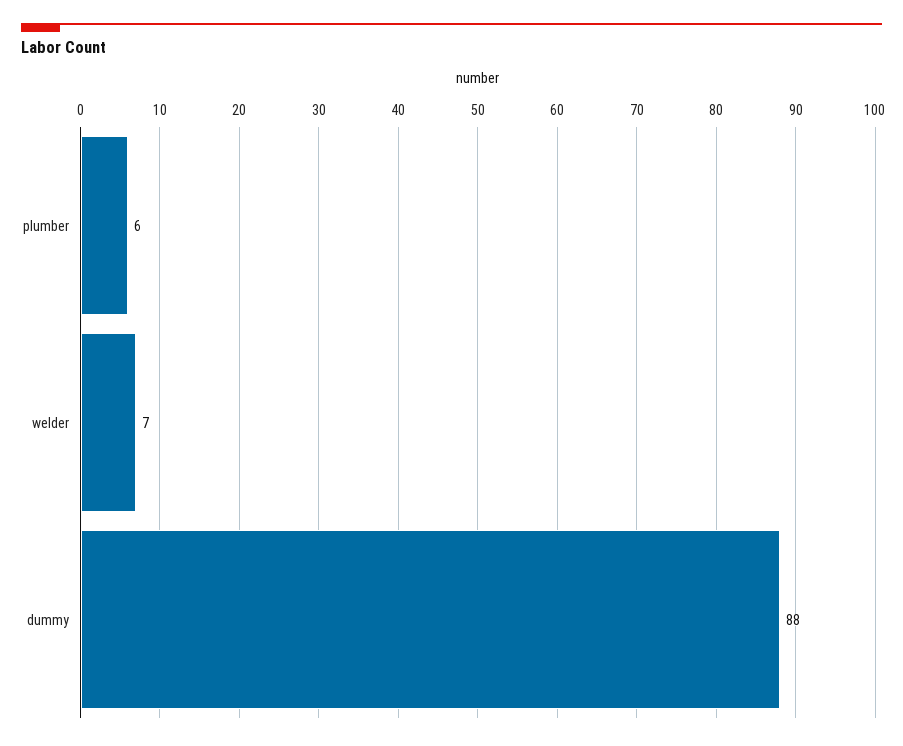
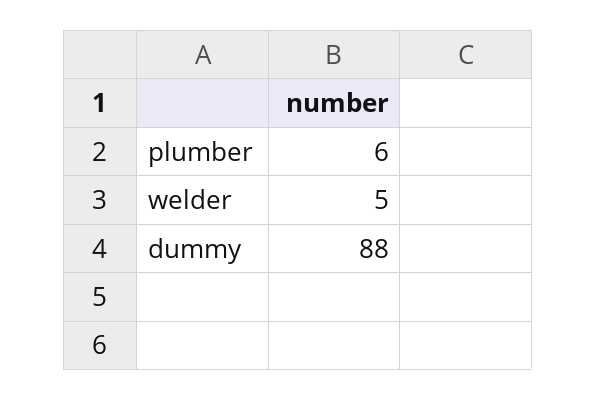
welder: 7 -> 5

